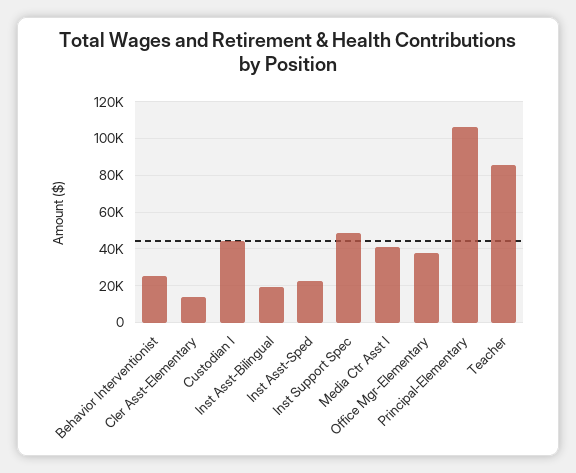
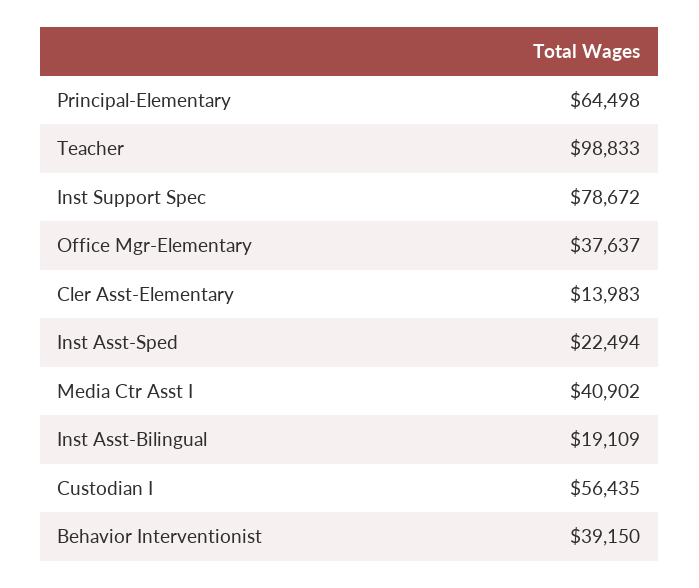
Behavior Interventionist: 25000 -> 39150
Custodian I: 45000 -> 56435
Inst Support Spec: 50000 -> 78672
Principal-Elementary: 105000 -> 64498
Teacher: 85000 -> 98833

